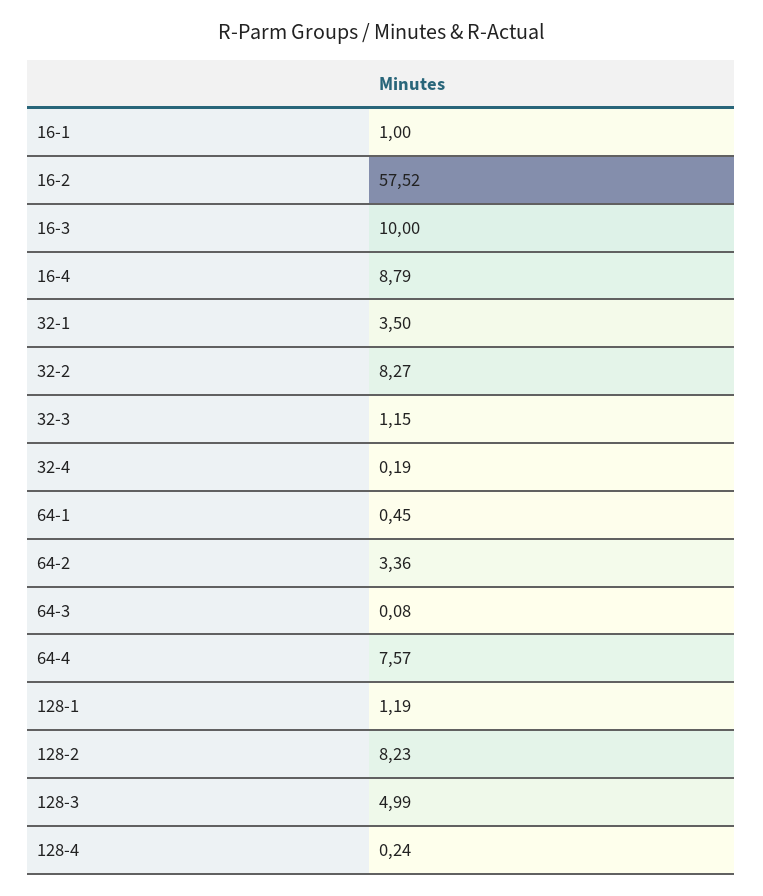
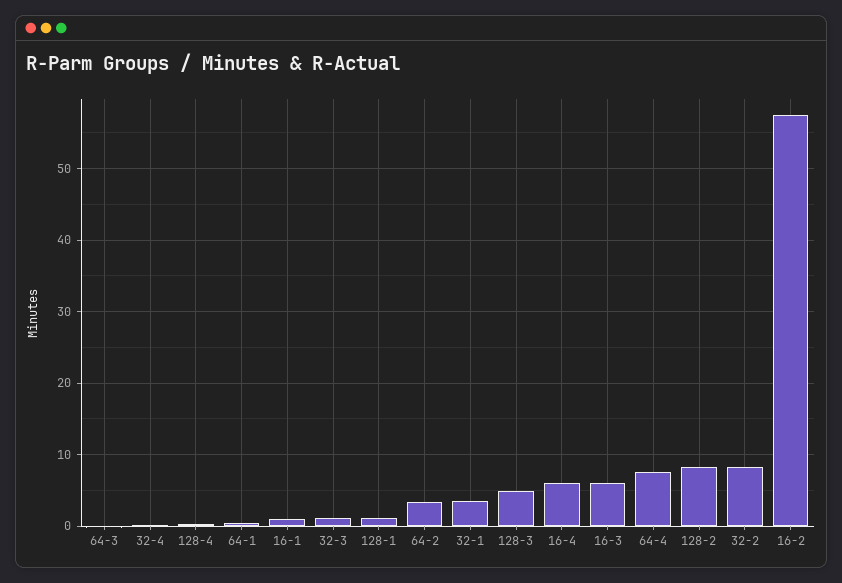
16-3: 10 -> 6
16-4: 8.79 -> 6

